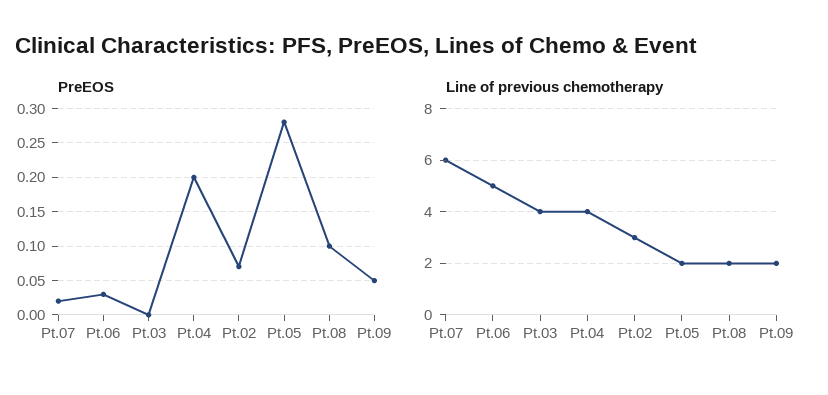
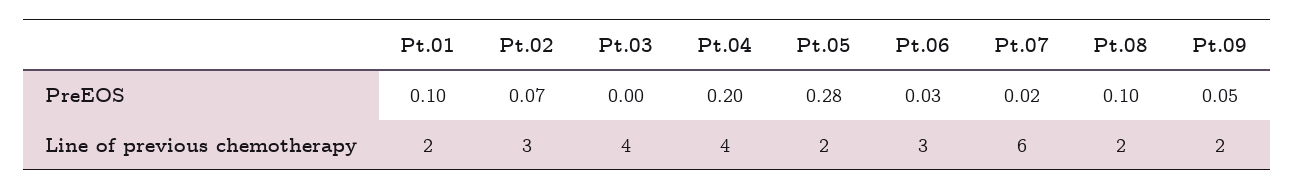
Line of previous chemotherapy, Pt.06: 5 -> 3
PreEOS, Pt.01: none -> 0.1
Line of previous chemotherapy, Pt.01: none -> 2

